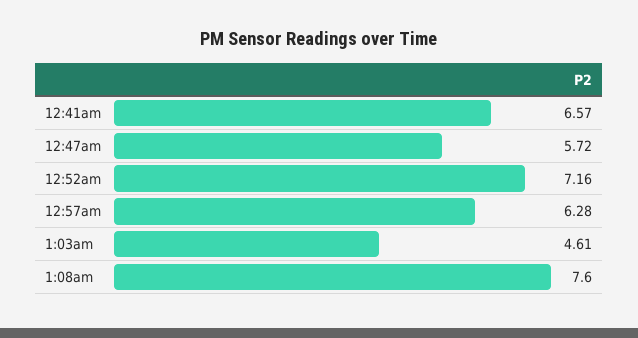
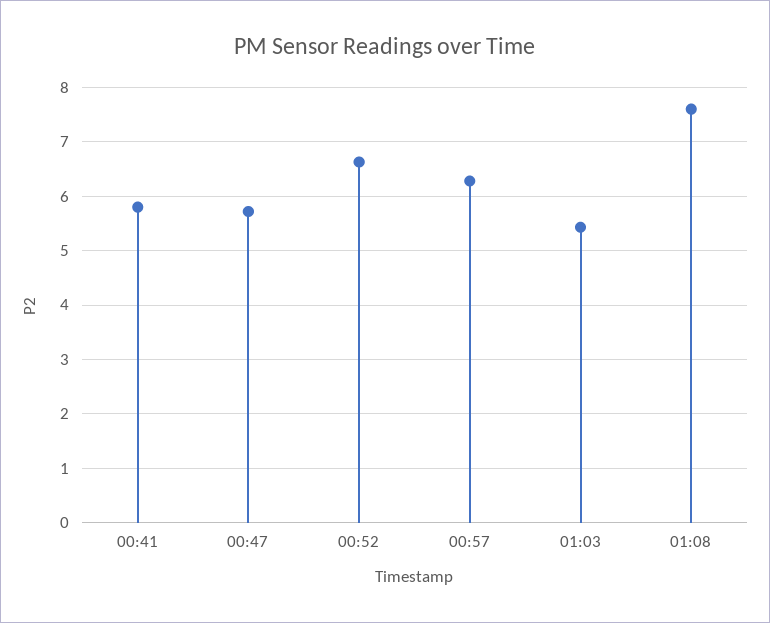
12:41am: 6.57 -> 5.8
12:52am: 7.16 -> 6.6
1:03am: 4.61 -> 5.4

